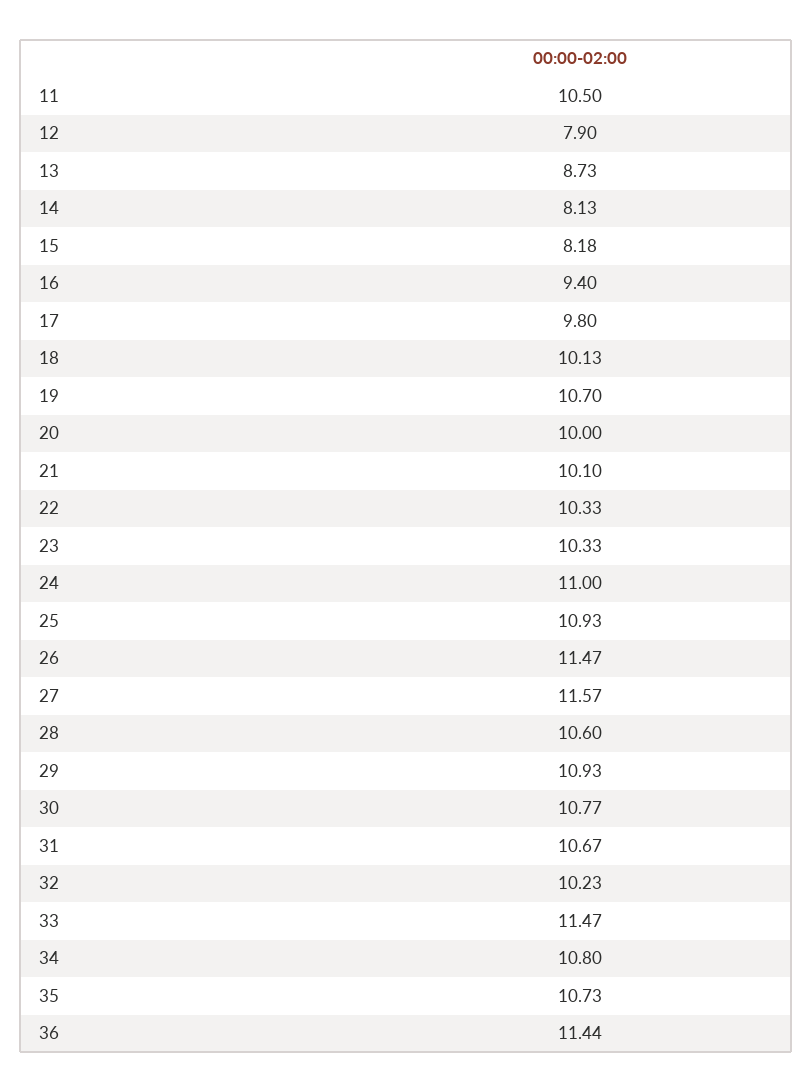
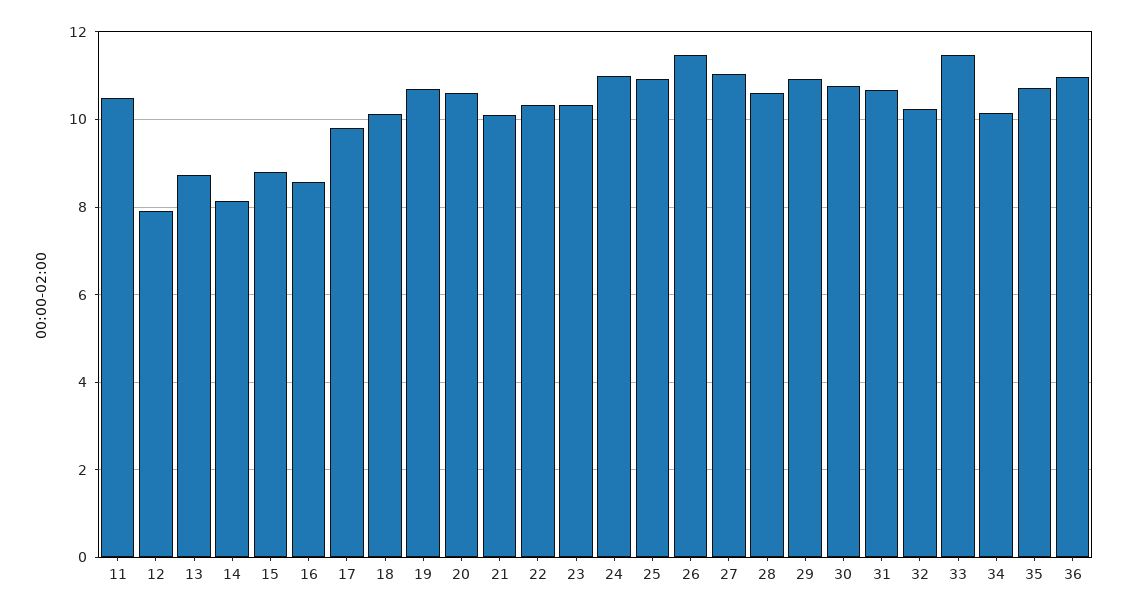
15: 8.18 -> 8.8
16: 9.4 -> 8.6
20: 10 -> 10.6
27: 11.57 -> 11
34: 10.8 -> 10.2
36: 11.44 -> 11

